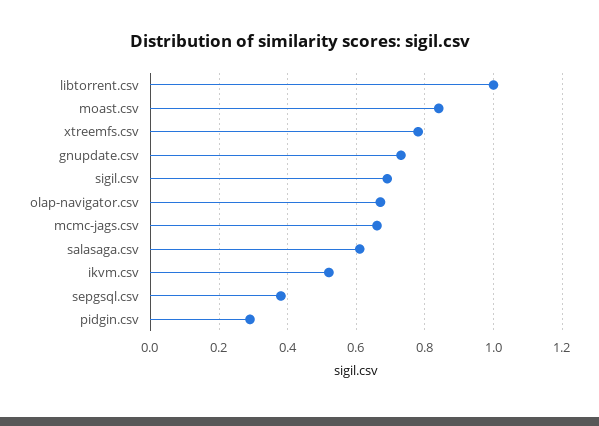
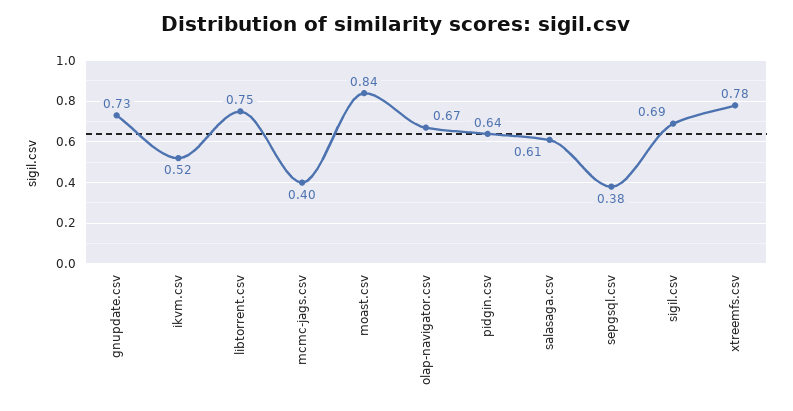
libtorrent.csv: 1 -> 0.75
mcmc-jags.csv: 0.65 -> 0.4
pidgin.csv: 0.3 -> 0.64

